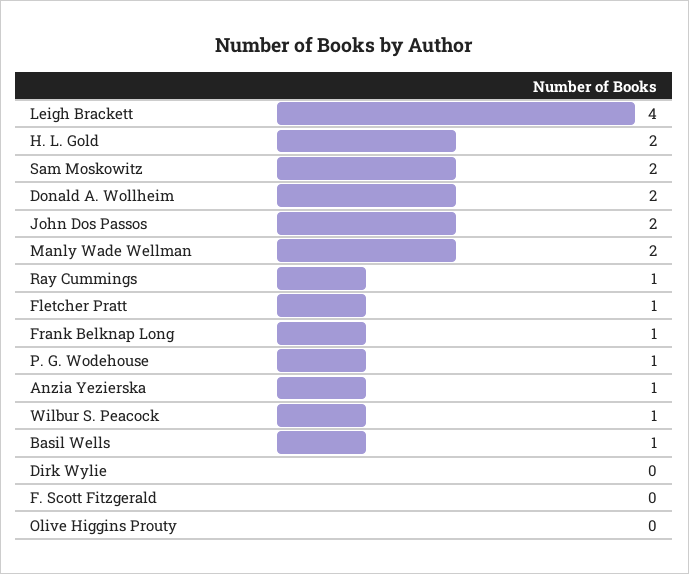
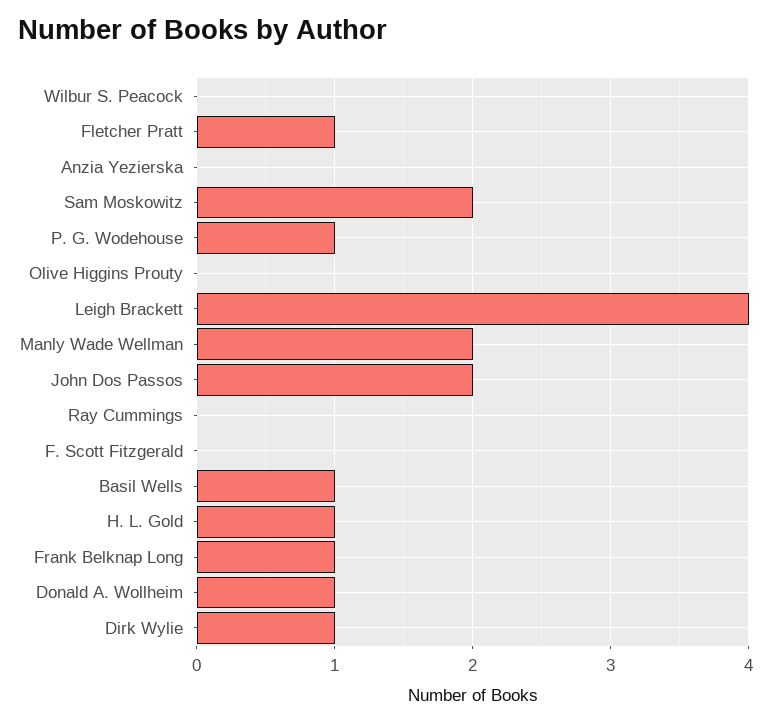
H. L. Gold: 2 -> 1
Donald A. Wollheim: 2 -> 1
Ray Cummings: 1 -> 0
Anzia Yezierska: 1 -> 0
Wilbur S. Peacock: 1 -> 0
Dirk Wylie: 0 -> 1

